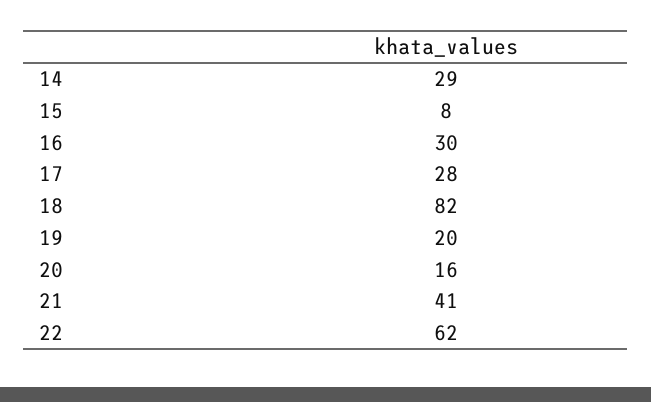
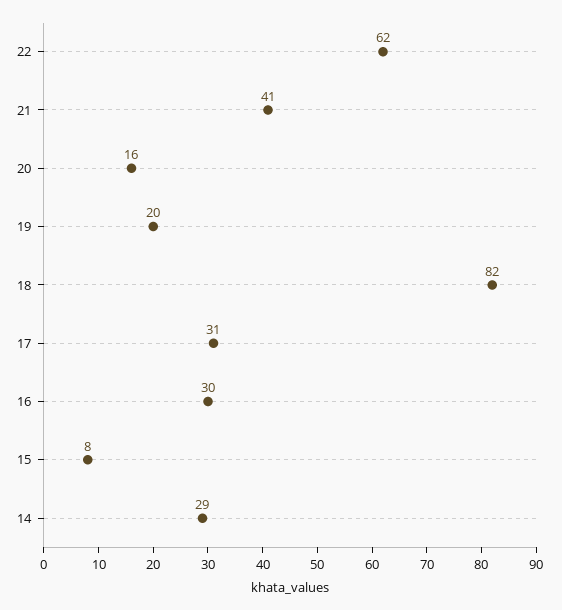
17: 28 -> 31

